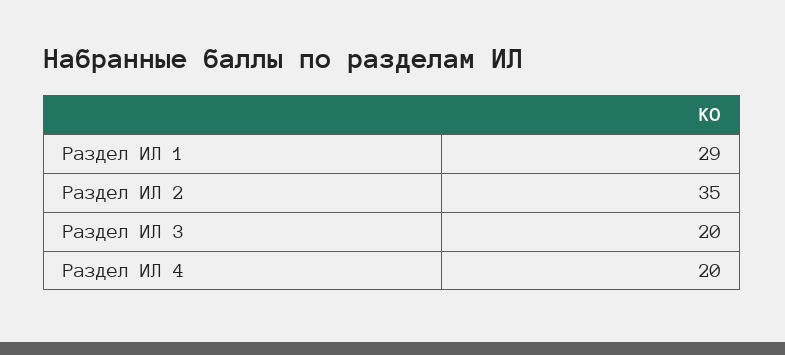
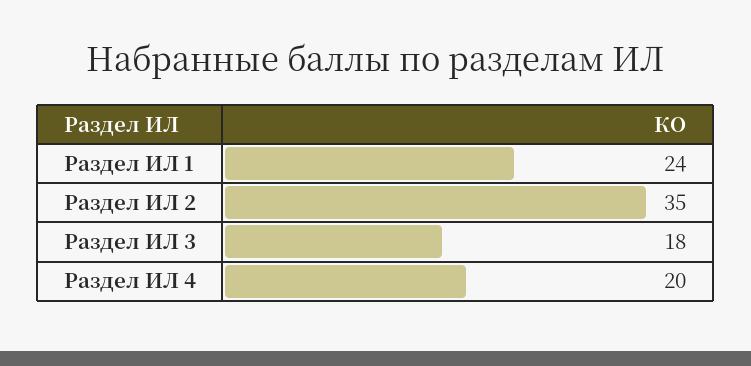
Раздел ИЛ 1: 29 -> 24
Раздел ИЛ 3: 20 -> 18

